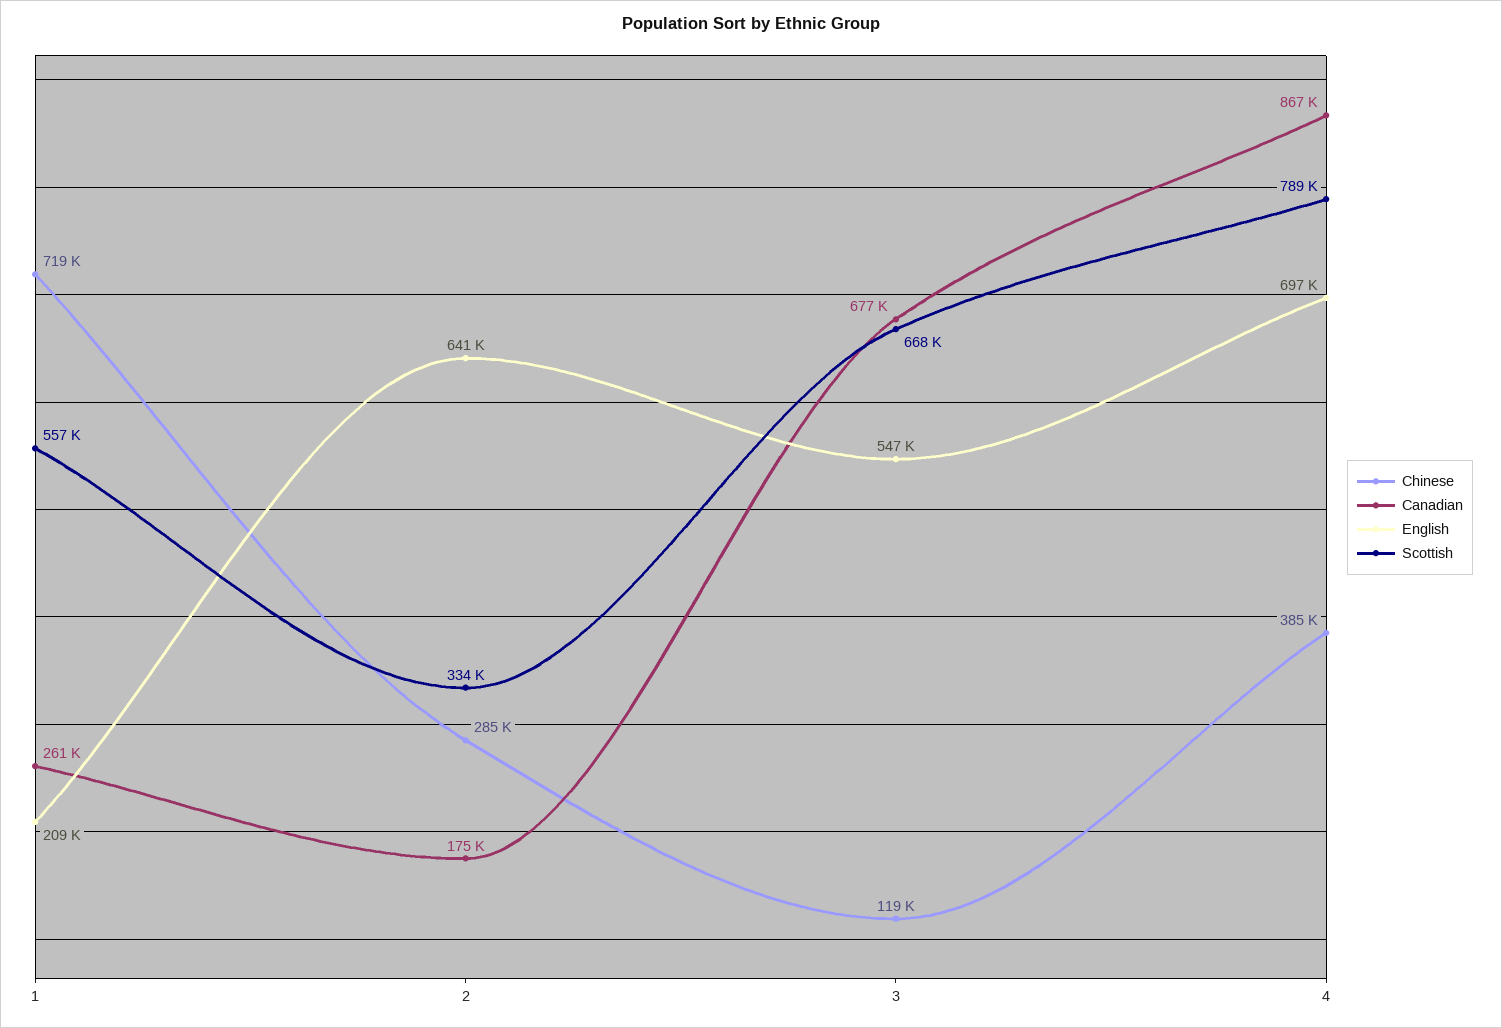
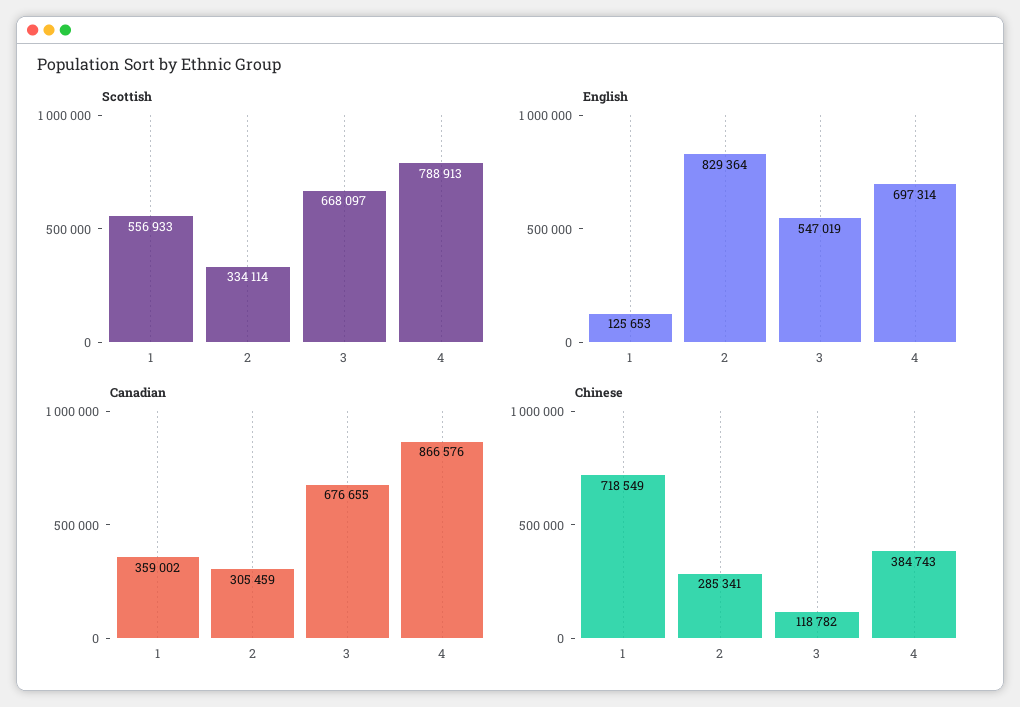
Canadian, 1: 261000 -> 359002
English, 1: 209000 -> 125653
Canadian, 2: 175000 -> 305459
English, 2: 641000 -> 829364

